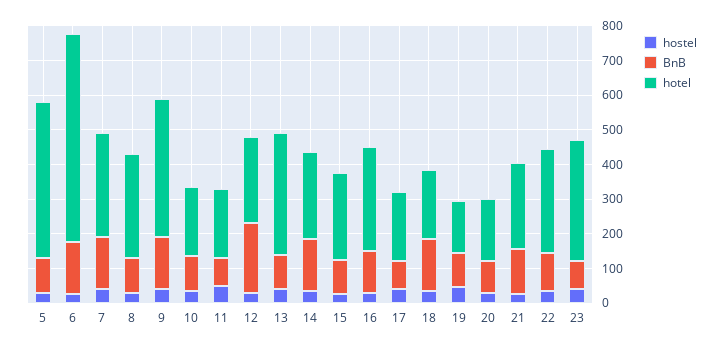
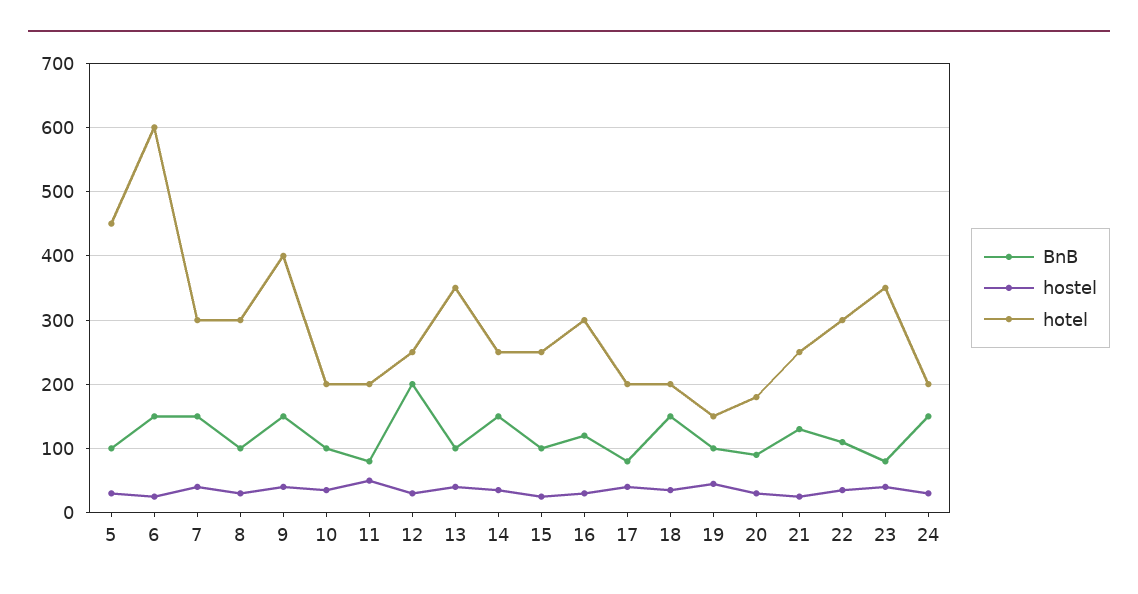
BnB, 24: none -> 150
hostel, 24: none -> 30
hotel, 24: none -> 200

